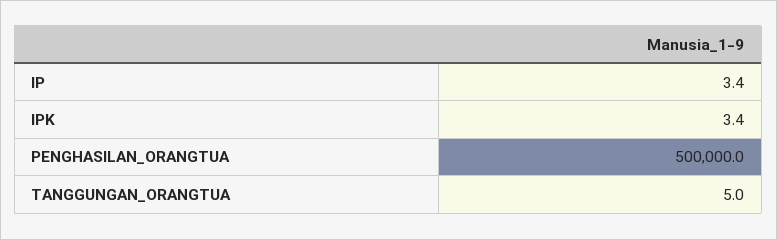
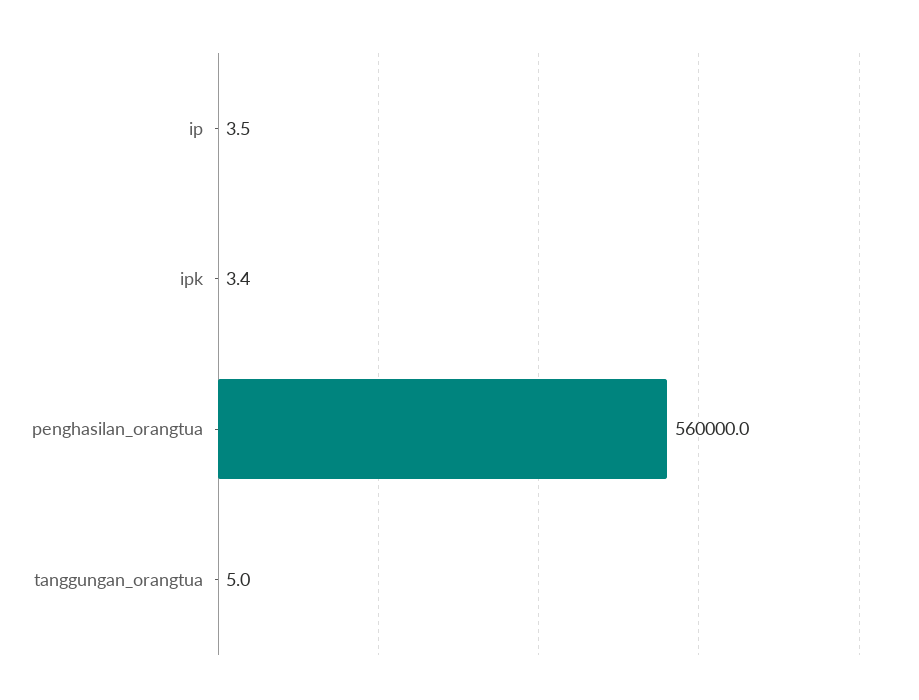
IP: 3.4 -> 3.5
PENGHASILAN_ORANGTUA: 500000 -> 560000

